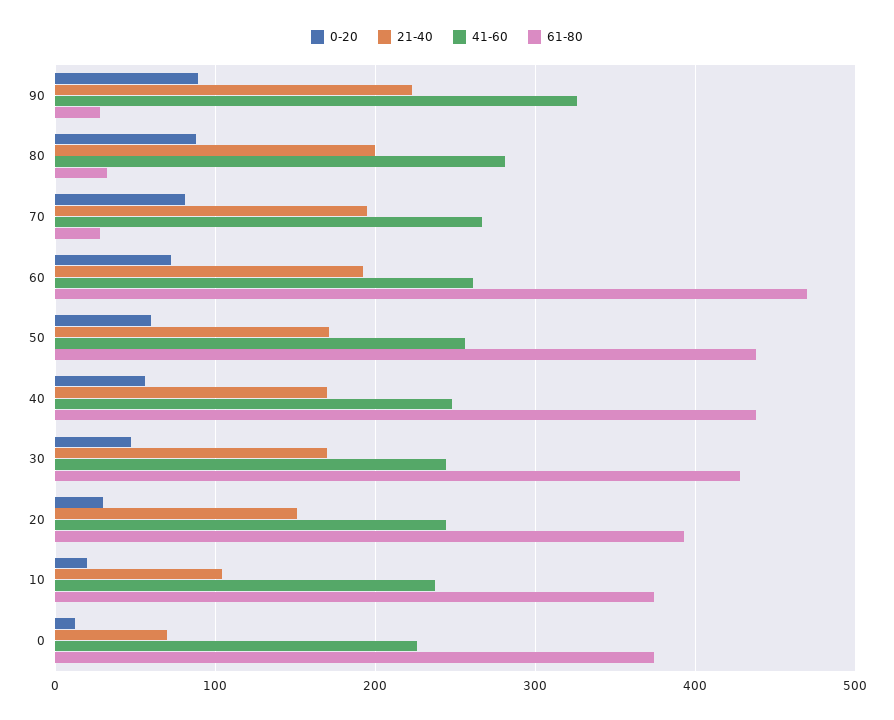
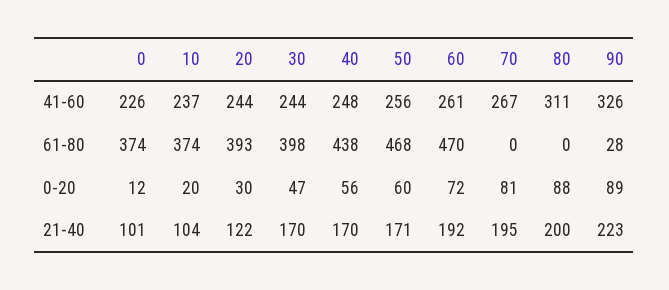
41-60, 80: 280 -> 311
61-80, 80: 30 -> 0
61-80, 70: 30 -> 0
61-80, 50: 440 -> 468
61-80, 30: 430 -> 398
21-40, 20: 150 -> 122
21-40, 0: 70 -> 101

